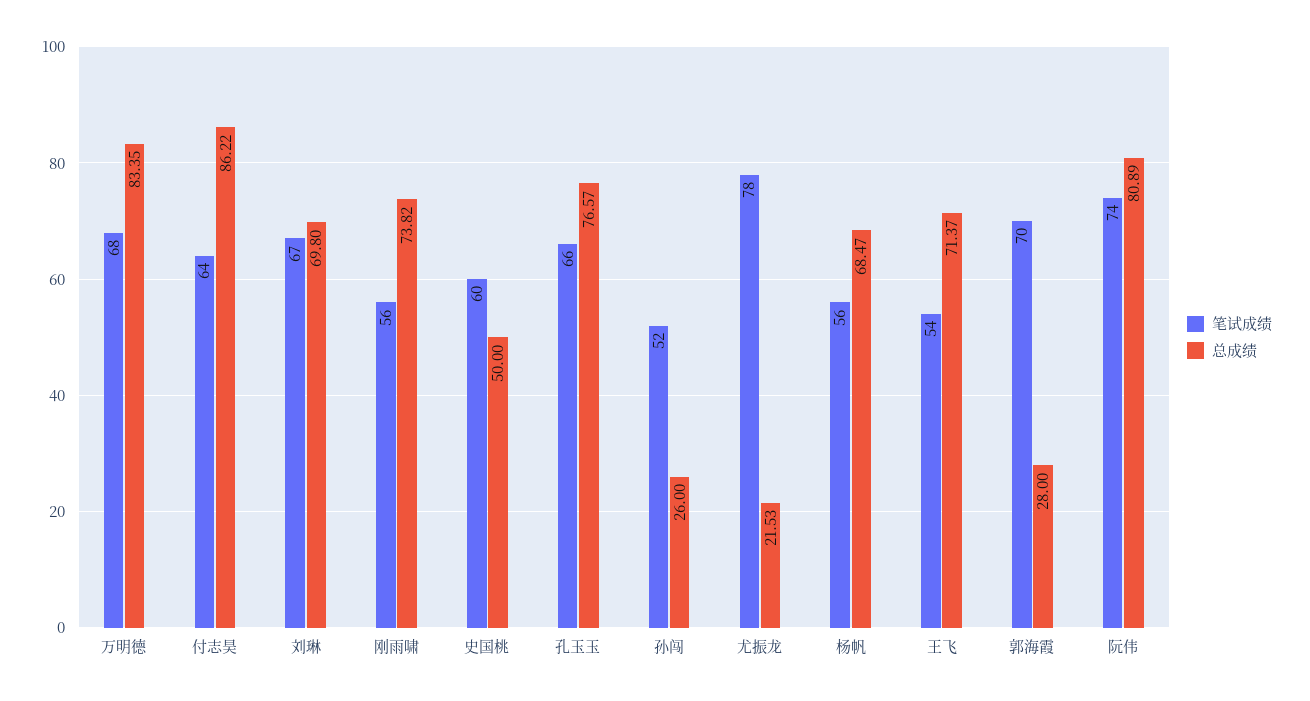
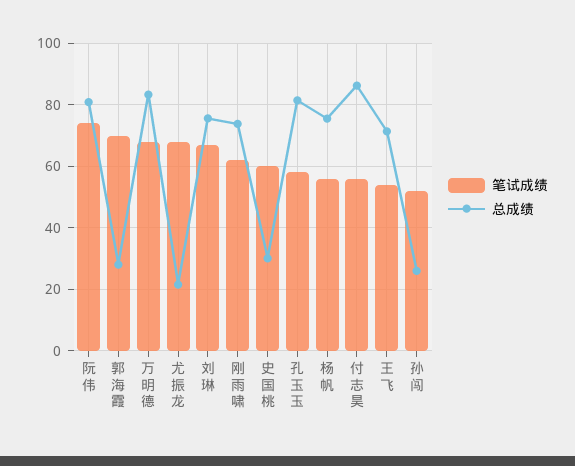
笔试成绩, 付志昊: 64 -> 56
总成绩, 刘琳: 69.8 -> 76
笔试成绩, 刚雨啸: 56 -> 62
总成绩, 史国桃: 50 -> 30
笔试成绩, 孔玉玉: 66 -> 58
总成绩, 孔玉玉: 76.57 -> 82
笔试成绩, 尤振龙: 78 -> 68
总成绩, 杨帆: 68.47 -> 76

